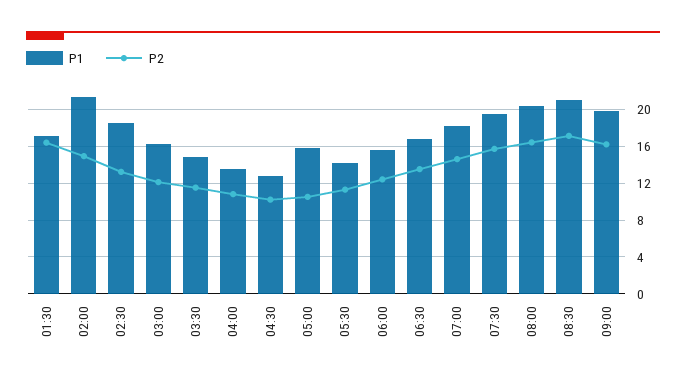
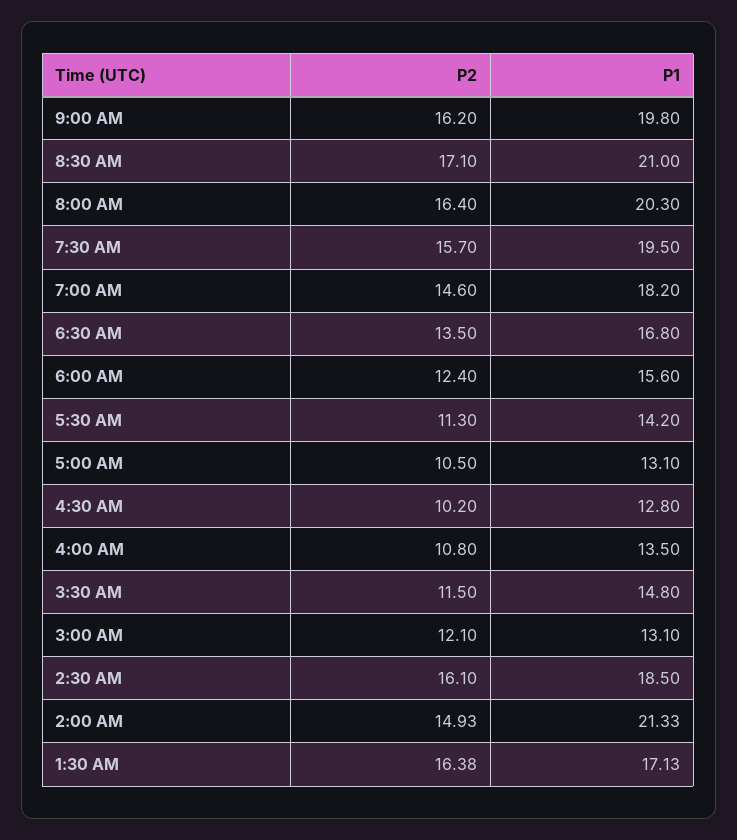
P2, 02:30: 13 -> 16.1
P1, 03:00: 16 -> 13.1
P1, 05:00: 16 -> 13.1

